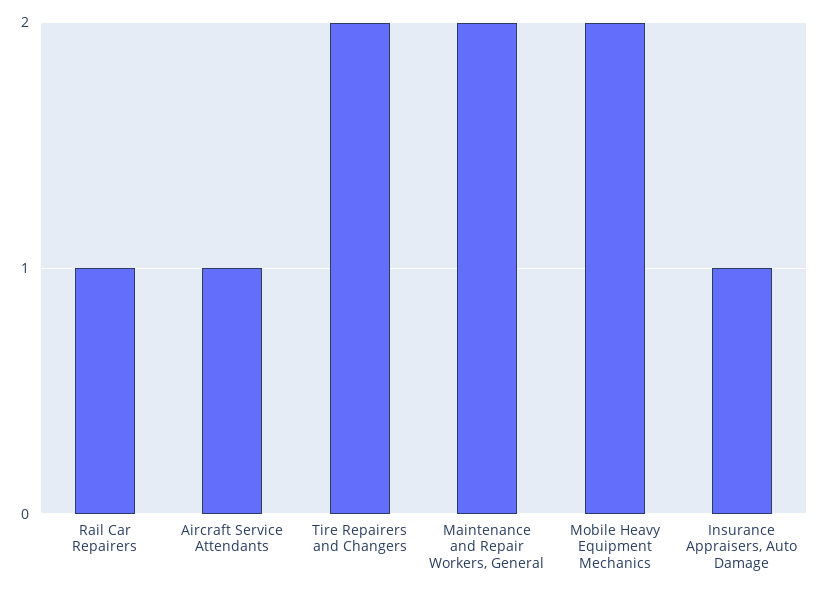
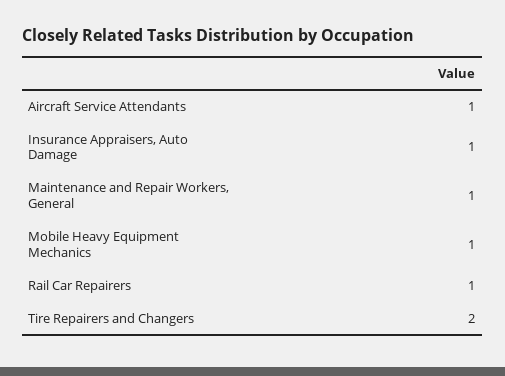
Maintenance and Repair Workers, General: 2 -> 1
Mobile Heavy Equipment Mechanics: 2 -> 1

